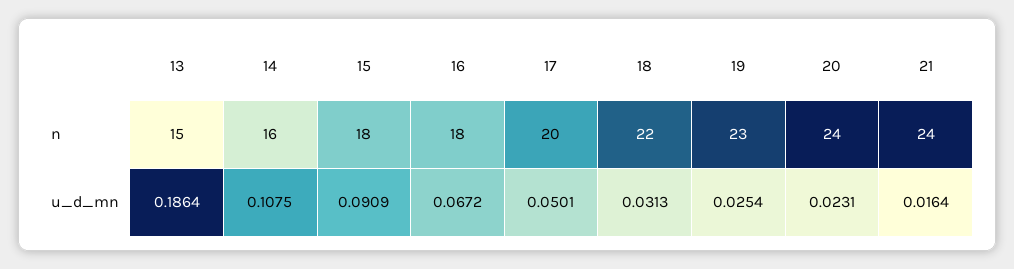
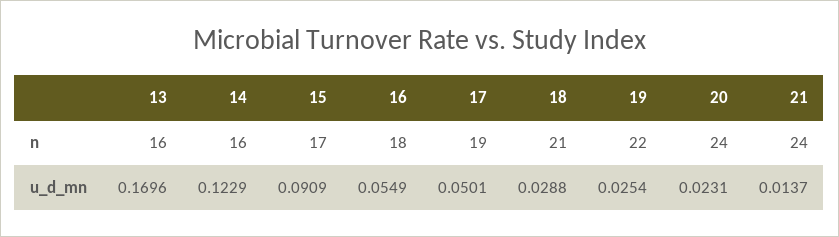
13, n: 15 -> 16
15, n: 18 -> 17
17, n: 20 -> 19
18, n: 22 -> 21
19, n: 23 -> 22
13, u_d_mn: 0.1864 -> 0.1696
14, u_d_mn: 0.1075 -> 0.1229
16, u_d_mn: 0.0672 -> 0.0549
18, u_d_mn: 0.0313 -> 0.0288
21, u_d_mn: 0.0164 -> 0.0137

